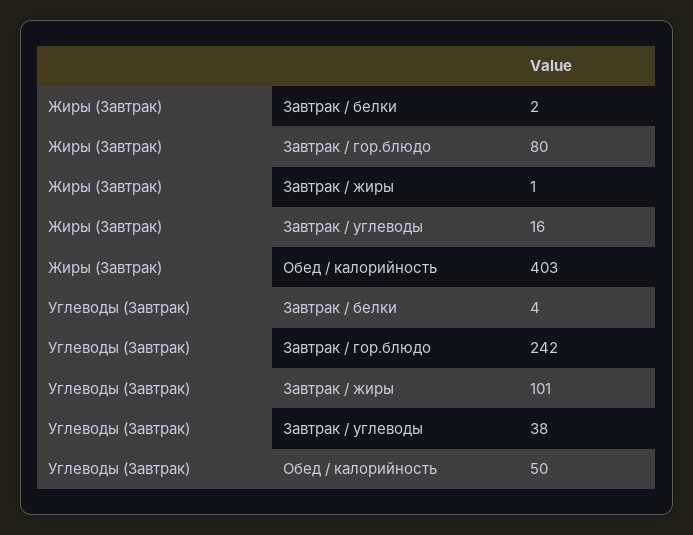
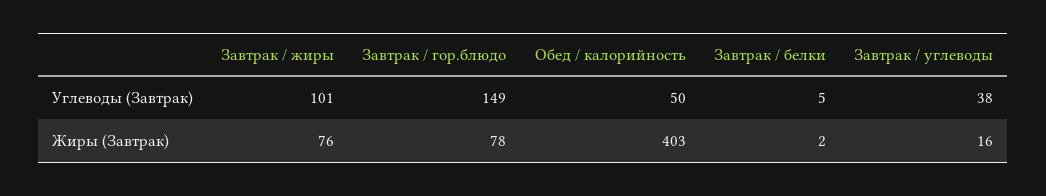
Жиры (Завтрак), Завтрак / гор.блюдо: 80 -> 78
Жиры (Завтрак), Завтрак / жиры: 1 -> 76
Углеводы (Завтрак), Завтрак / белки: 4 -> 5
Углеводы (Завтрак), Завтрак / гор.блюдо: 242 -> 149

